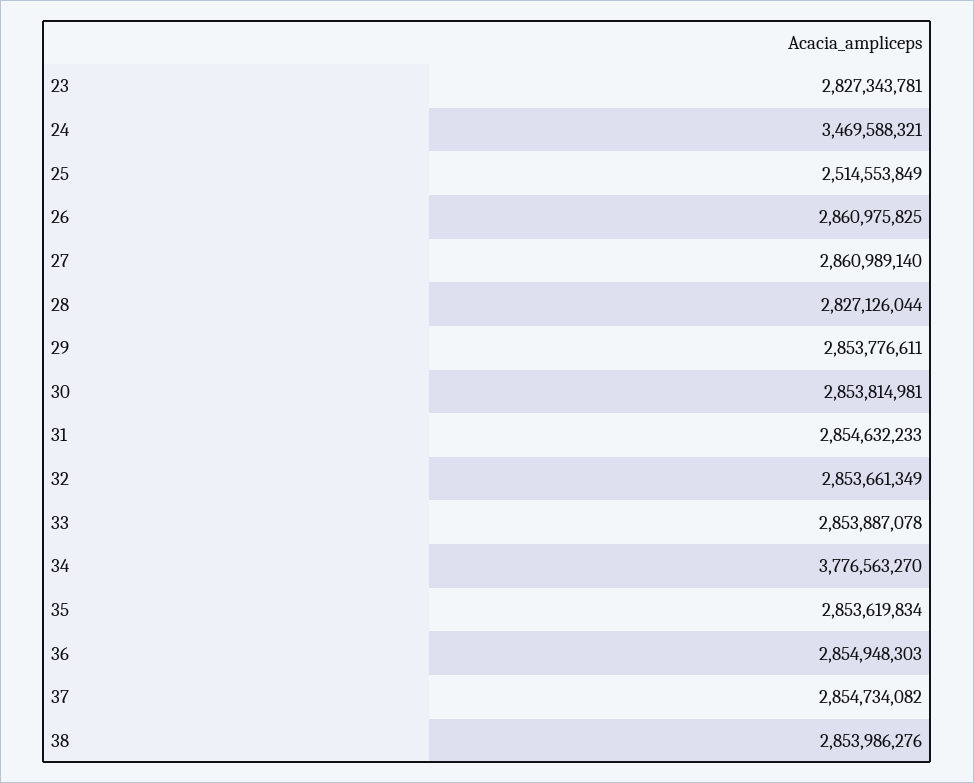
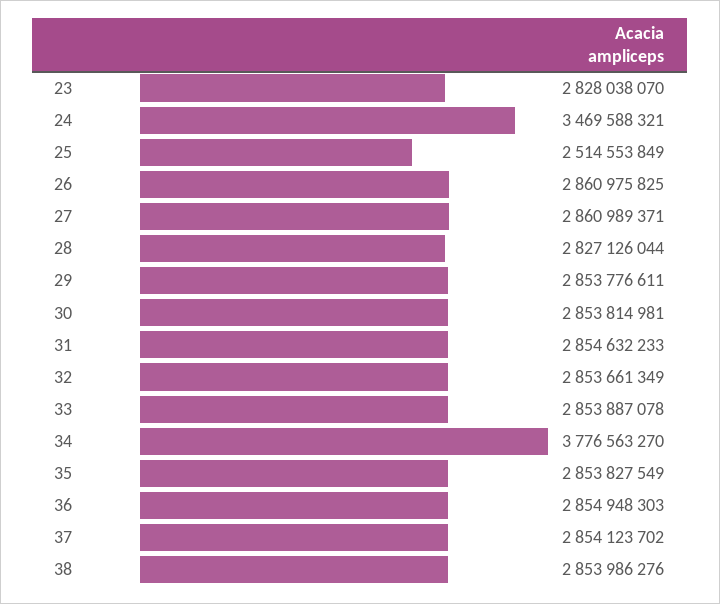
23: 2827343781 -> 2828038070
27: 2860989140 -> 2860989371
35: 2853619834 -> 2853827549
37: 2854734082 -> 2854123702

